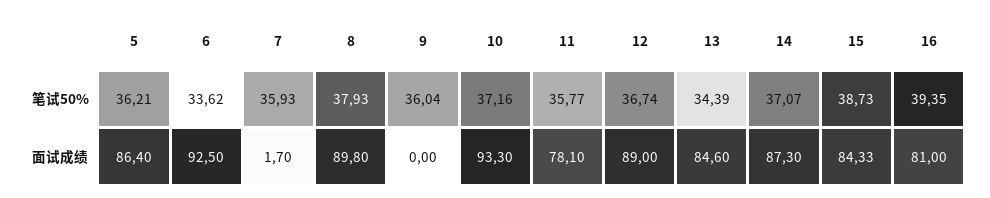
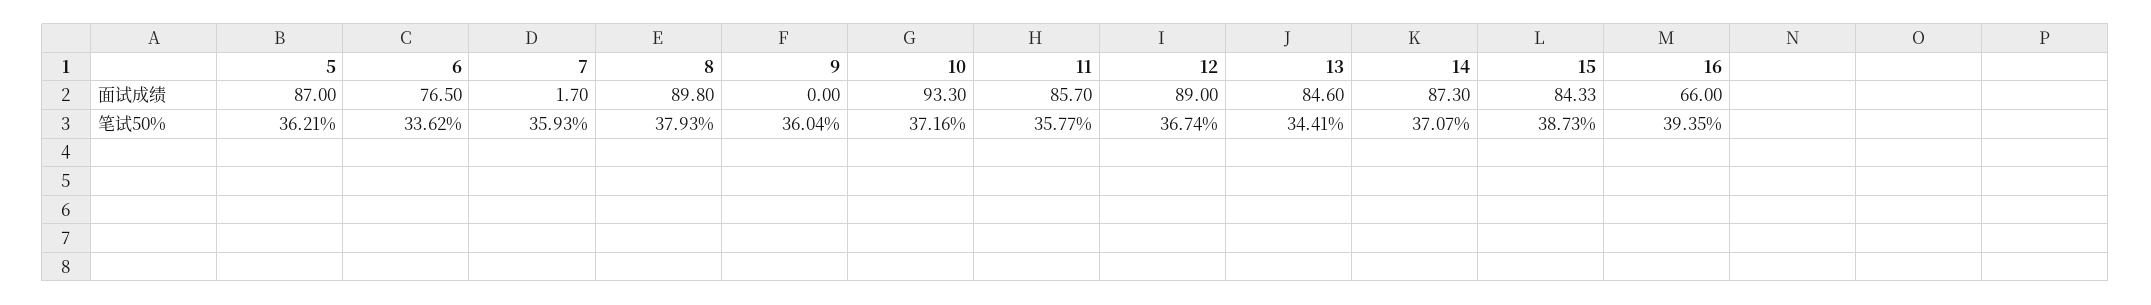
13, 笔试50%: 34.39 -> 34.41
5, 面试成绩: 86.4 -> 87
6, 面试成绩: 92.5 -> 76.5
11, 面试成绩: 78.1 -> 85.7
16, 面试成绩: 81 -> 66

